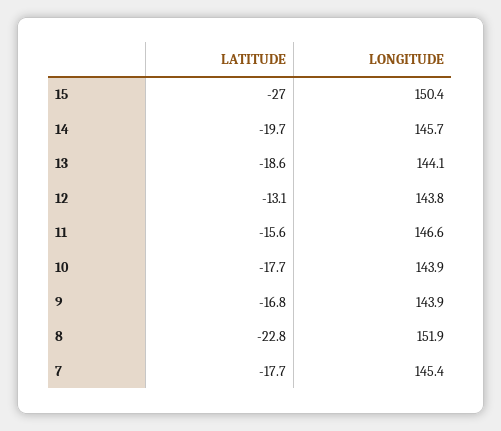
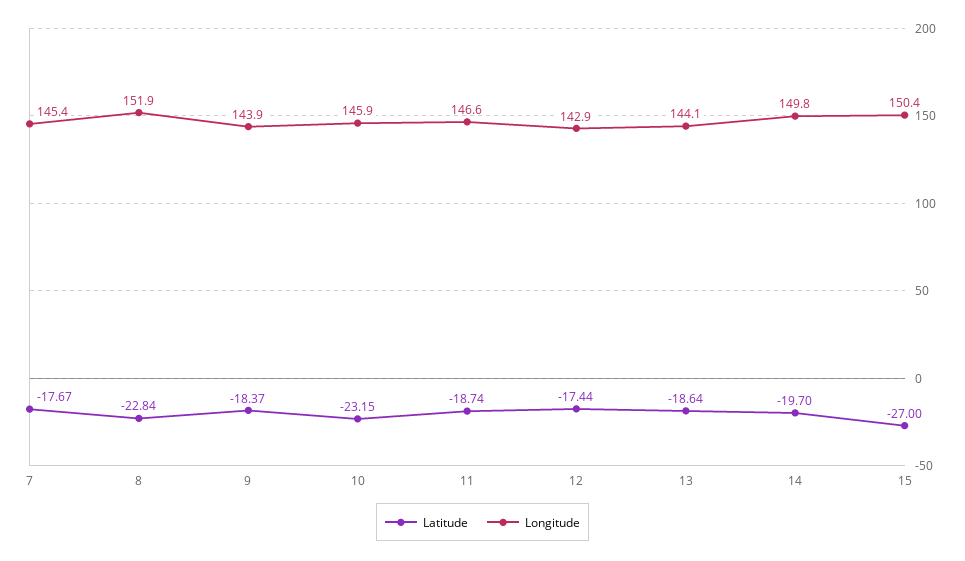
LONGITUDE, 14: 145.7 -> 149.8
LATITUDE, 12: -13.1 -> -17.44
LONGITUDE, 12: 143.8 -> 142.9
LATITUDE, 11: -15.6 -> -18.74
LATITUDE, 10: -17.7 -> -23.15
LONGITUDE, 10: 143.9 -> 145.9
LATITUDE, 9: -16.8 -> -18.37

